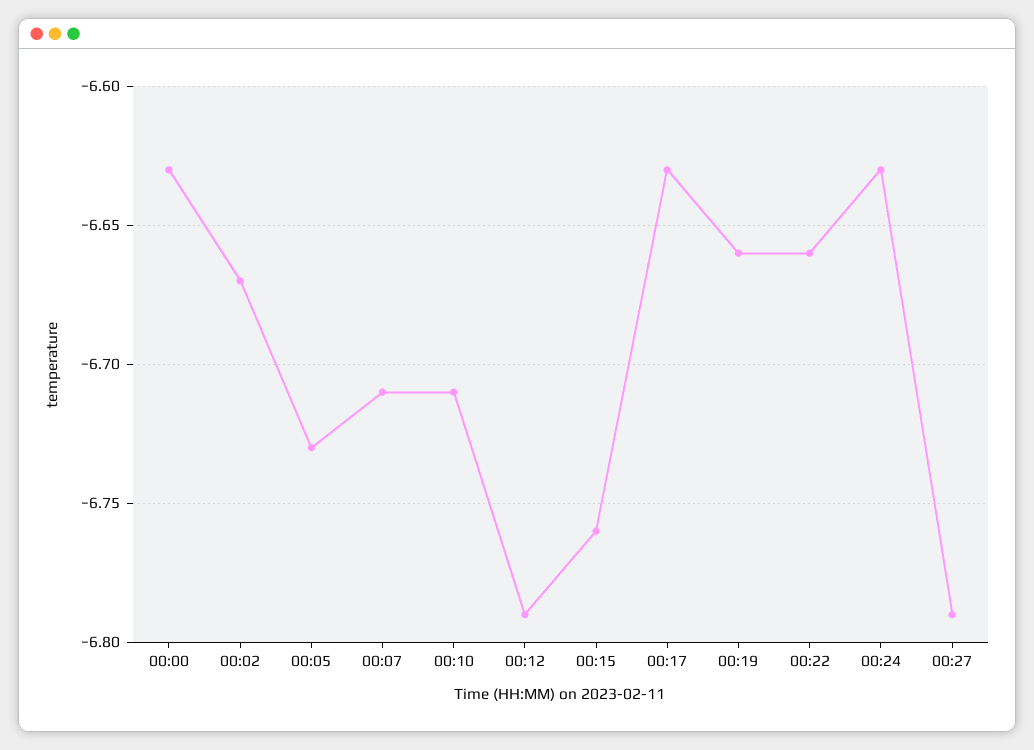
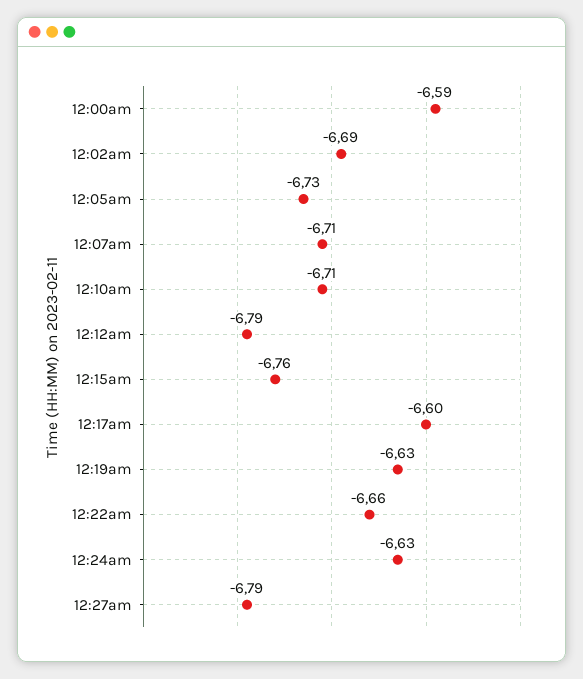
00:00: -6.63 -> -6.59
00:02: -6.67 -> -6.69
00:17: -6.63 -> -6.6
00:19: -6.66 -> -6.63

